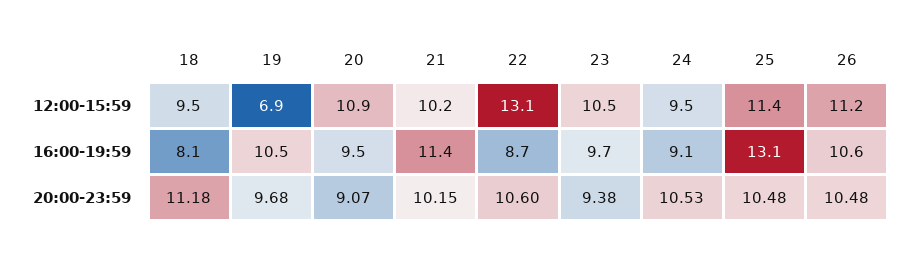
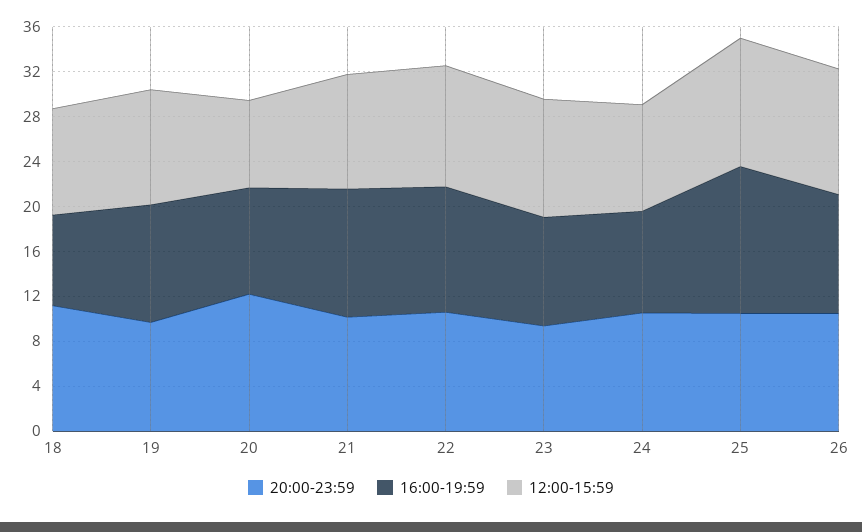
12:00-15:59, 19: 6.9 -> 10
12:00-15:59, 20: 10.9 -> 8
12:00-15:59, 22: 13.1 -> 11
16:00-19:59, 22: 8.7 -> 11
20:00-23:59, 20: 9.07 -> 12

